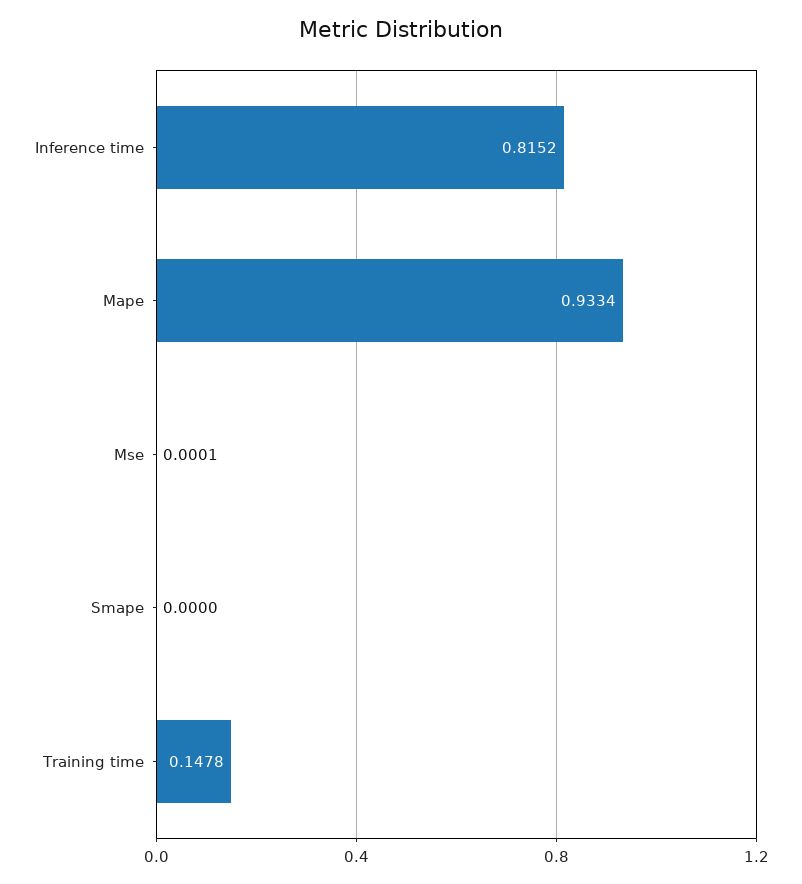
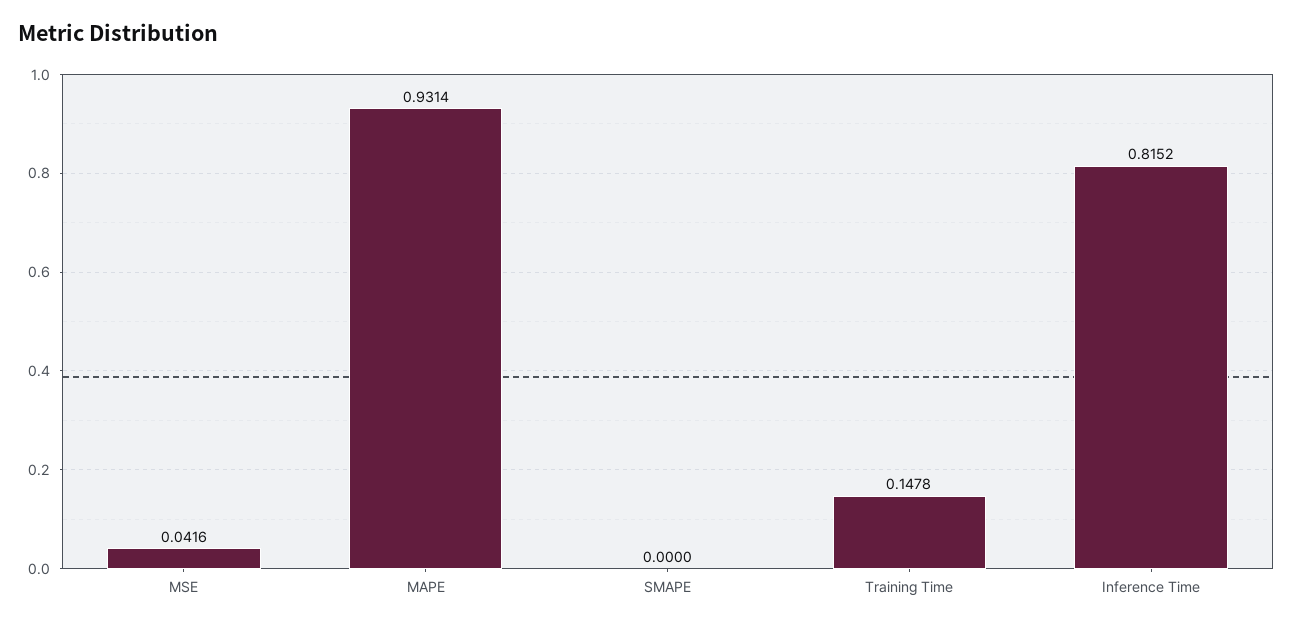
Mape: 0.9334 -> 0.9314
Mse: 0.0001 -> 0.0416

